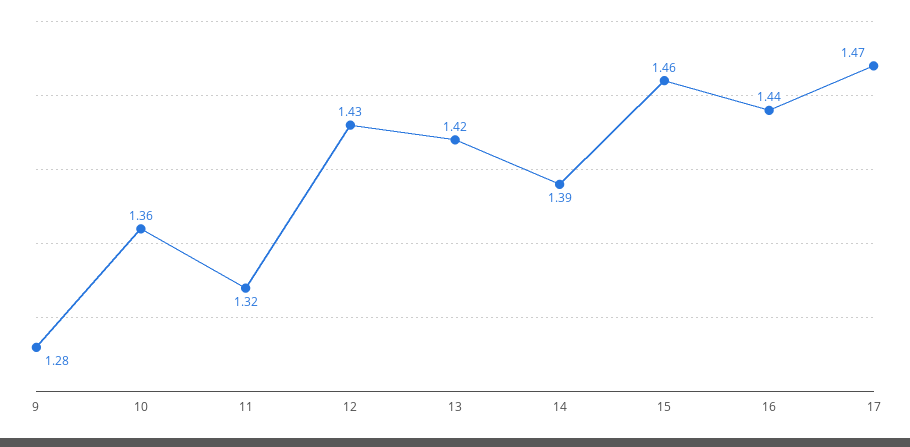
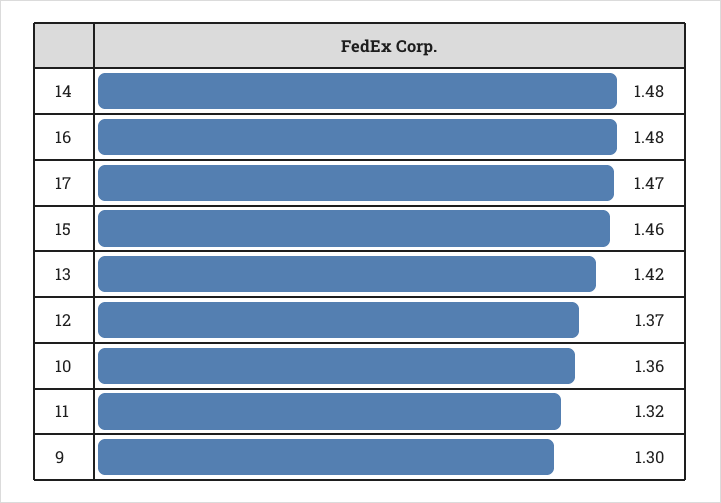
9: 1.28 -> 1.3
12: 1.43 -> 1.37
14: 1.39 -> 1.48
16: 1.44 -> 1.48

